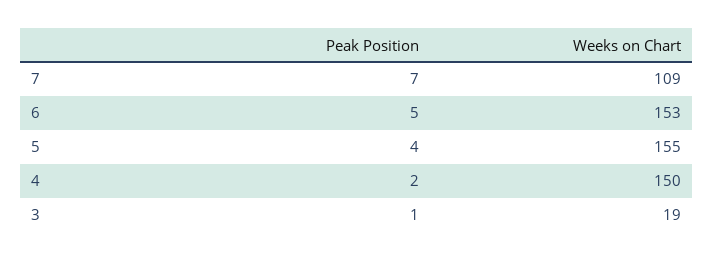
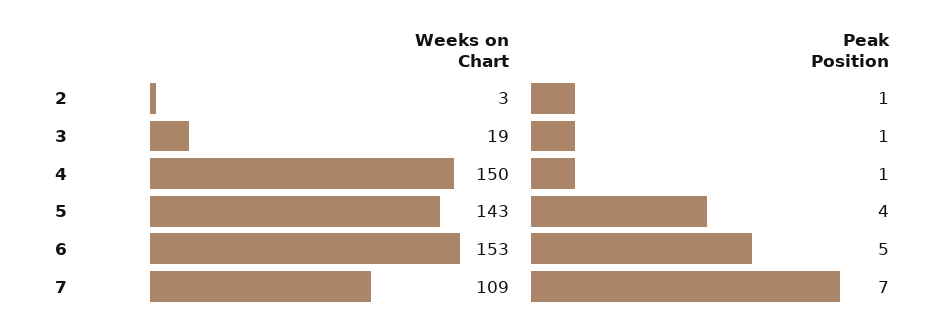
Weeks on Chart, 5: 155 -> 143
Peak Position, 4: 2 -> 1
Weeks on Chart, 2: none -> 3
Peak Position, 2: none -> 1

